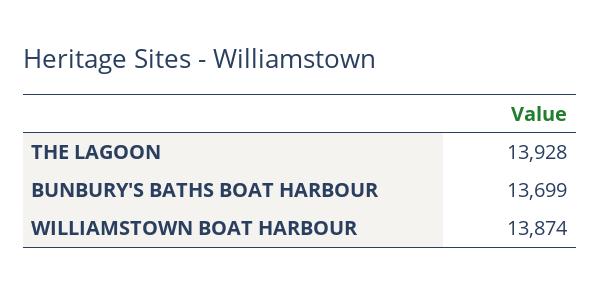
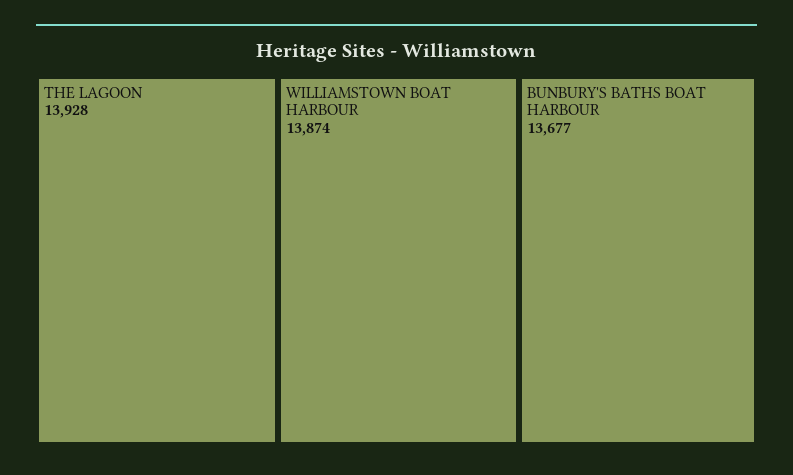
BUNBURY'S BATHS BOAT HARBOUR: 13699 -> 13677

